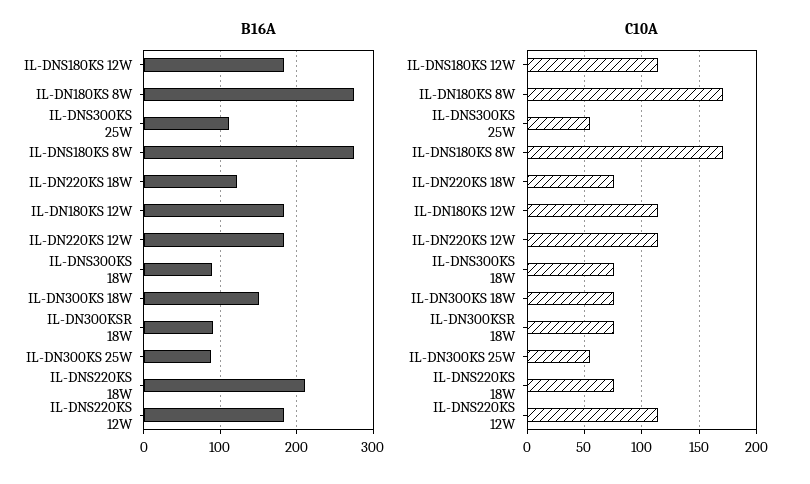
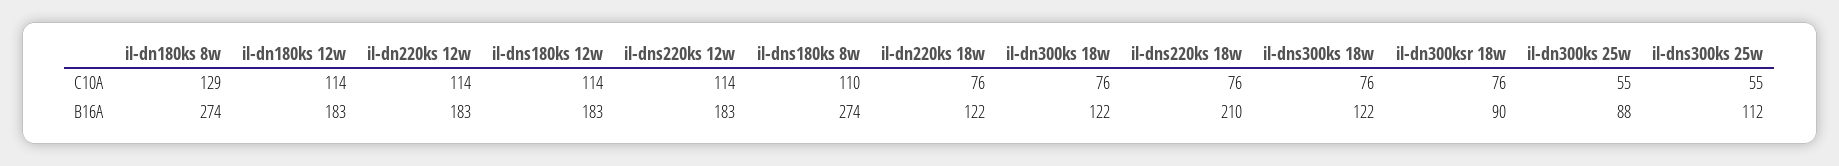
B16A, IL-DNS300KS 18W: 90 -> 122
B16A, IL-DN300KS 18W: 150 -> 122
C10A, IL-DN180KS 8W: 170 -> 129
C10A, IL-DNS180KS 8W: 170 -> 110

